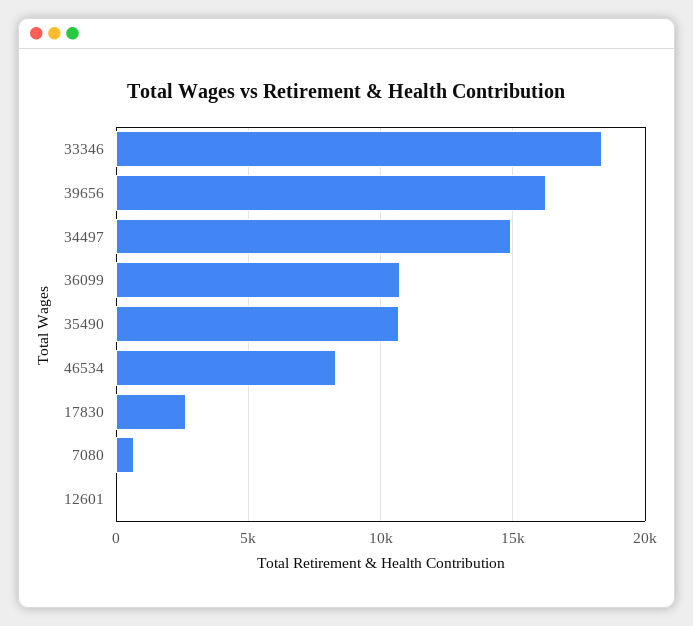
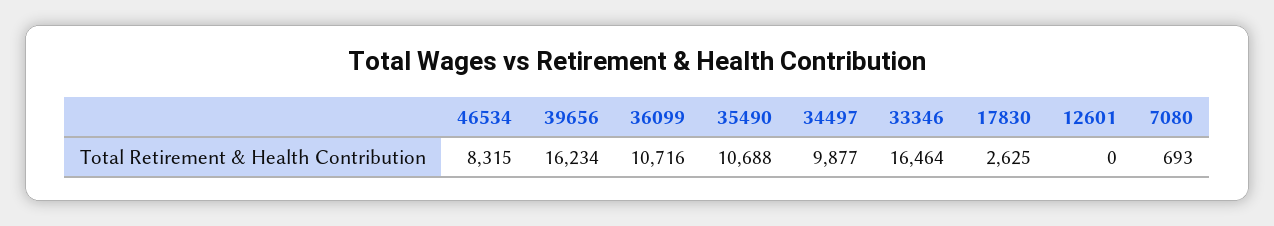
33346: 18500 -> 16464
34497: 15000 -> 9877

